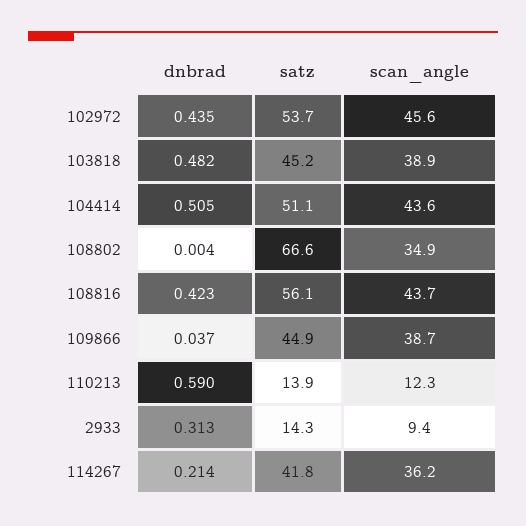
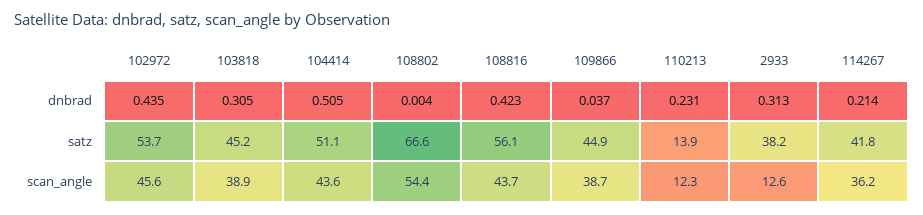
dnbrad, 103818: 0.482 -> 0.305
scan_angle, 108802: 34.9 -> 54.4
dnbrad, 110213: 0.59 -> 0.231
satz, 2933: 14.3 -> 38.2
scan_angle, 2933: 9.4 -> 12.6

